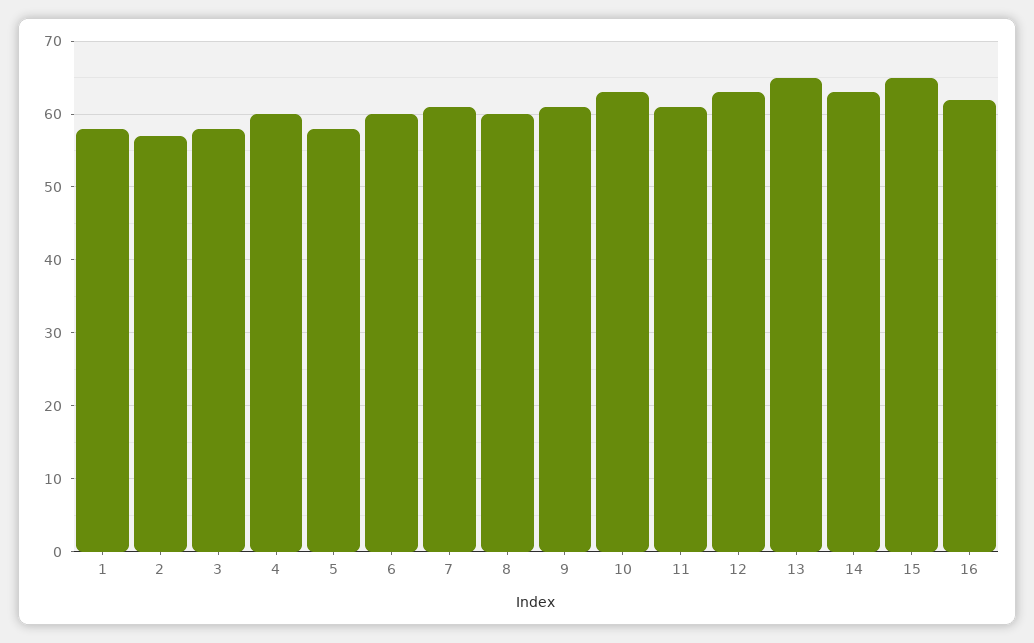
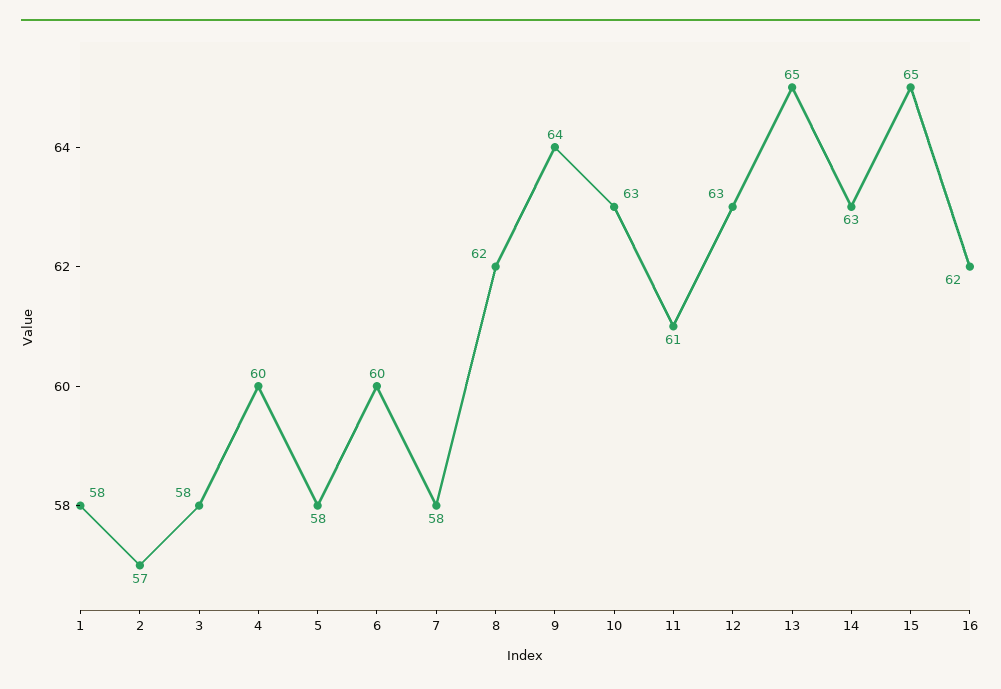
7: 61 -> 58
8: 60 -> 62
9: 61 -> 64

